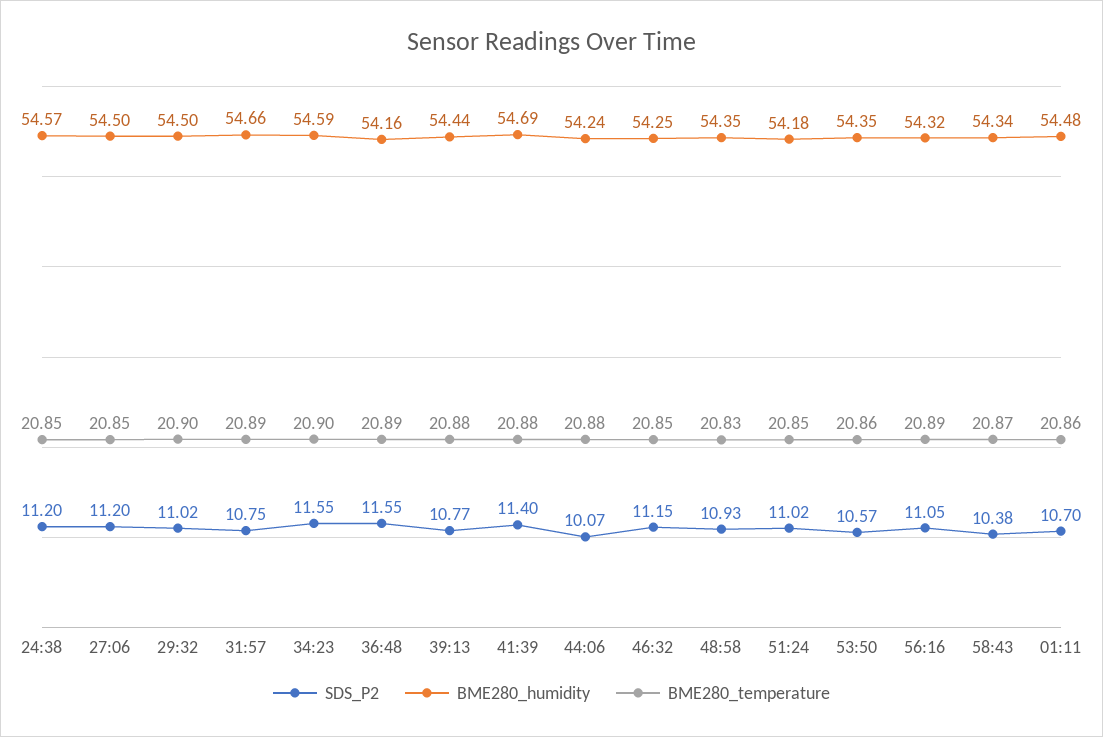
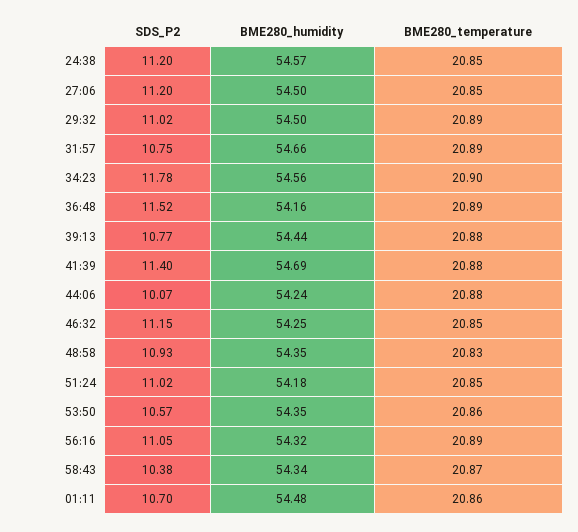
BME280_temperature, 29:32: 20.9 -> 20.89
SDS_P2, 34:23: 11.55 -> 11.78
BME280_humidity, 34:23: 54.59 -> 54.56
SDS_P2, 36:48: 11.55 -> 11.52

